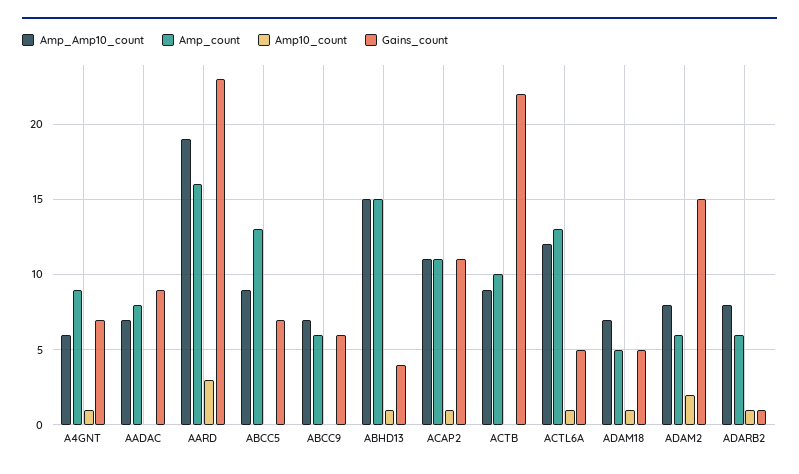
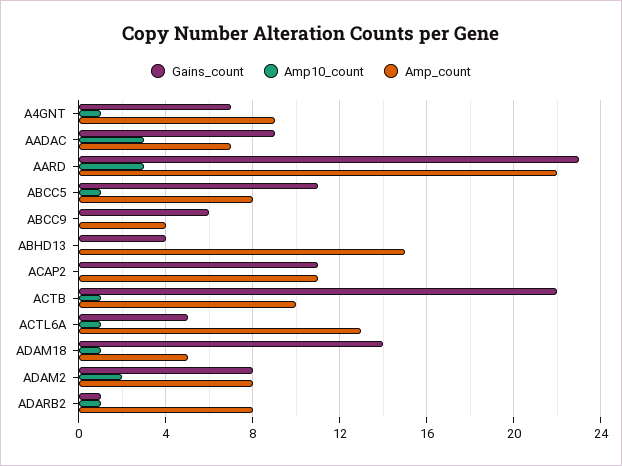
Amp_Amp10_count, A4GNT: 6 -> none
Amp_Amp10_count, AADAC: 7 -> none
Amp_count, AADAC: 8 -> 7
Amp10_count, AADAC: 0 -> 3
Amp_Amp10_count, AARD: 19 -> none
Amp_count, AARD: 16 -> 22
Amp_Amp10_count, ABCC5: 9 -> none
Amp_count, ABCC5: 13 -> 8
Amp10_count, ABCC5: 0 -> 1
Gains_count, ABCC5: 7 -> 11
Amp_Amp10_count, ABCC9: 7 -> none
Amp_count, ABCC9: 6 -> 4
Amp_Amp10_count, ABHD13: 15 -> none
Amp10_count, ABHD13: 1 -> 0
Amp_Amp10_count, ACAP2: 11 -> none
Amp10_count, ACAP2: 1 -> 0
Amp_Amp10_count, ACTB: 9 -> none
Amp10_count, ACTB: 0 -> 1
Amp_Amp10_count, ACTL6A: 12 -> none
Amp_Amp10_count, ADAM18: 7 -> none
Gains_count, ADAM18: 5 -> 14
Amp_Amp10_count, ADAM2: 8 -> none
Amp_count, ADAM2: 6 -> 8
Gains_count, ADAM2: 15 -> 8
Amp_Amp10_count, ADARB2: 8 -> none
Amp_count, ADARB2: 6 -> 8

